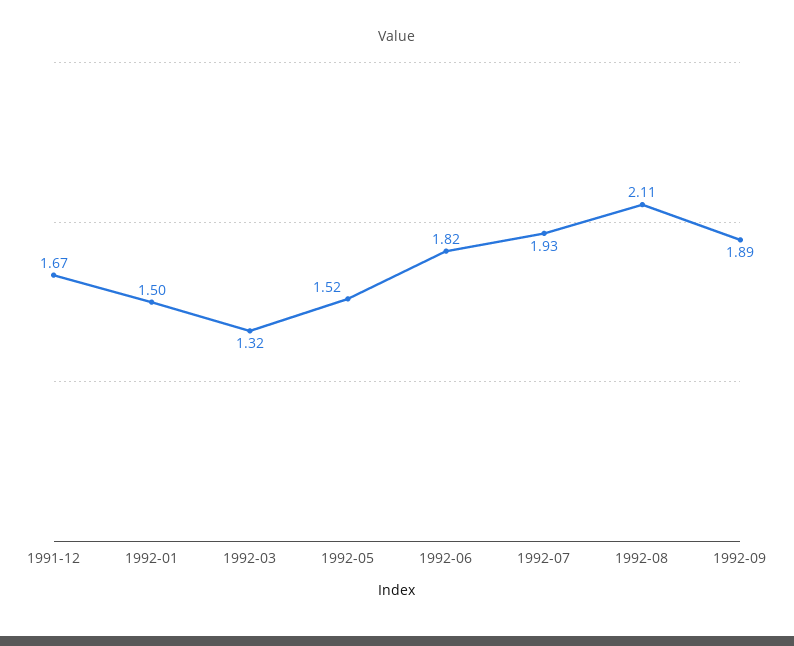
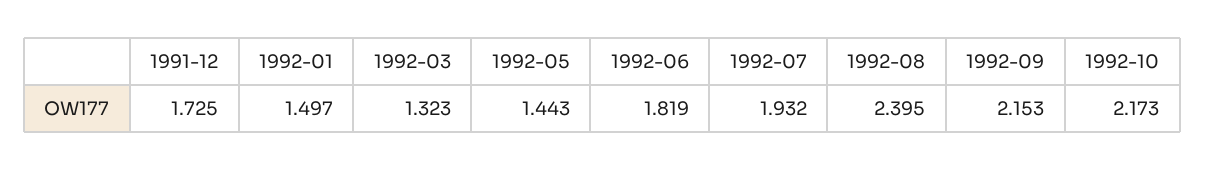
1991-12: 1.67 -> 1.725
1992-05: 1.52 -> 1.443
1992-08: 2.11 -> 2.395
1992-09: 1.89 -> 2.153
1992-10: none -> 2.173

